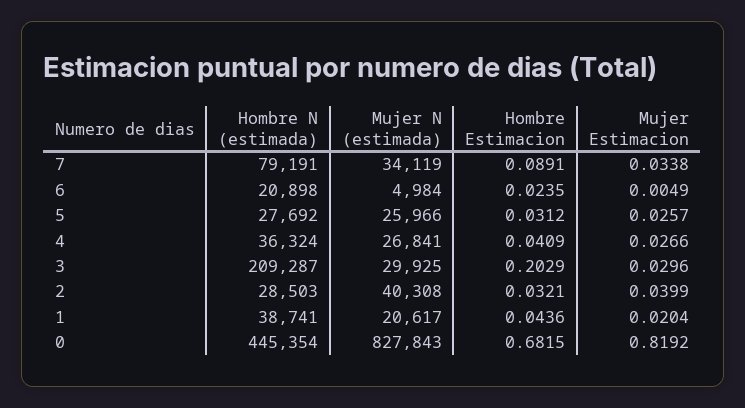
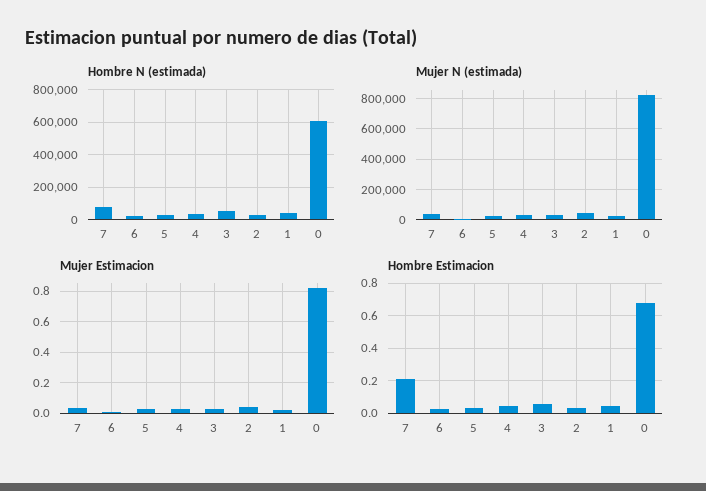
Hombre Estimacion, 7: 0.0891 -> 0.2
Hombre N (estimada), 3: 209287 -> 50000
Hombre Estimacion, 3: 0.2029 -> 0.05
Hombre N (estimada), 0: 445354 -> 600000

